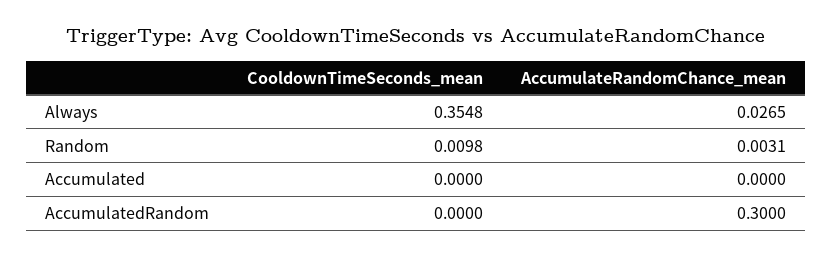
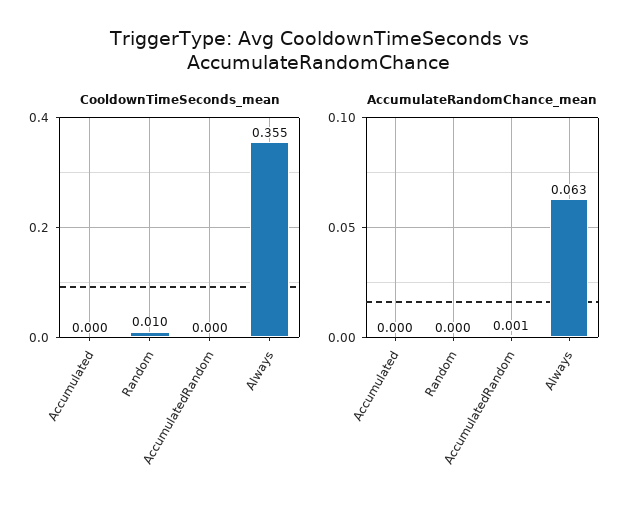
AccumulateRandomChance_mean, Always: 0.0265 -> 0.063
AccumulateRandomChance_mean, Random: 0.0031 -> 0
AccumulateRandomChance_mean, AccumulatedRandom: 0.3 -> 0.001

